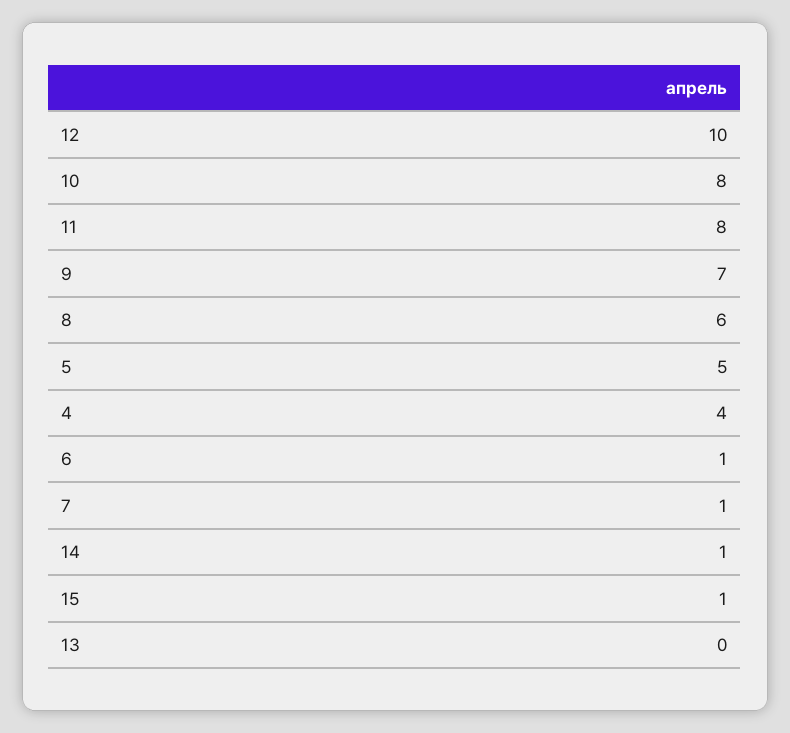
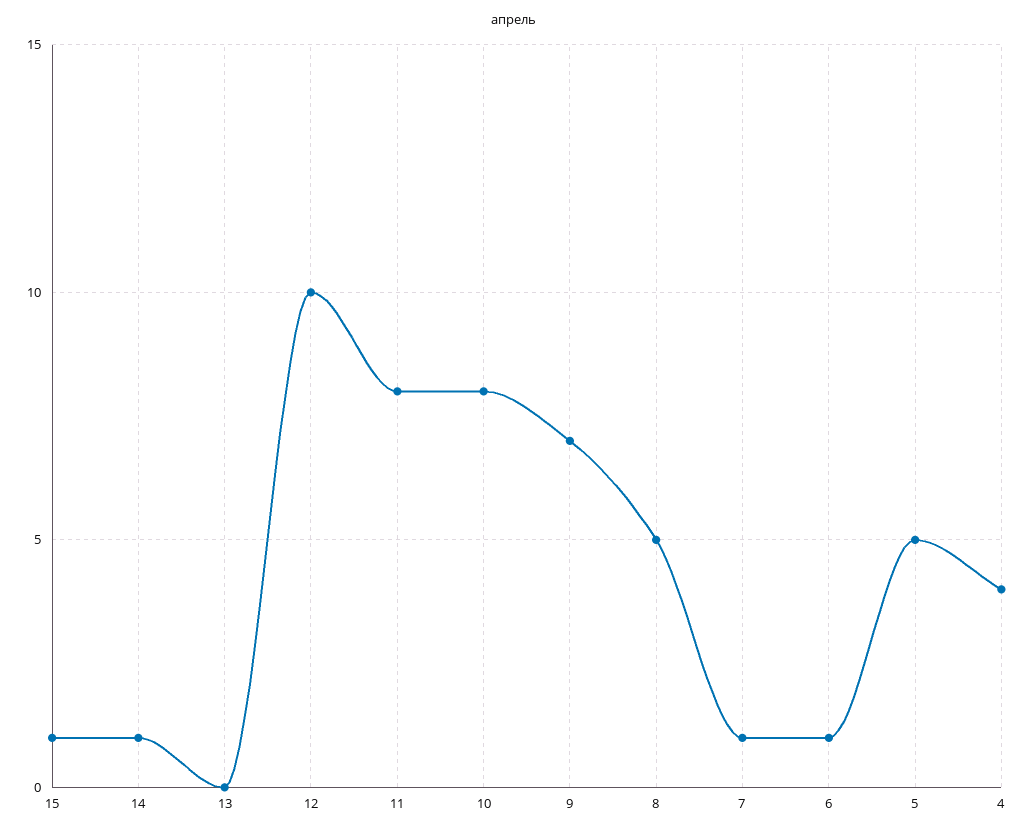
8: 6 -> 5

